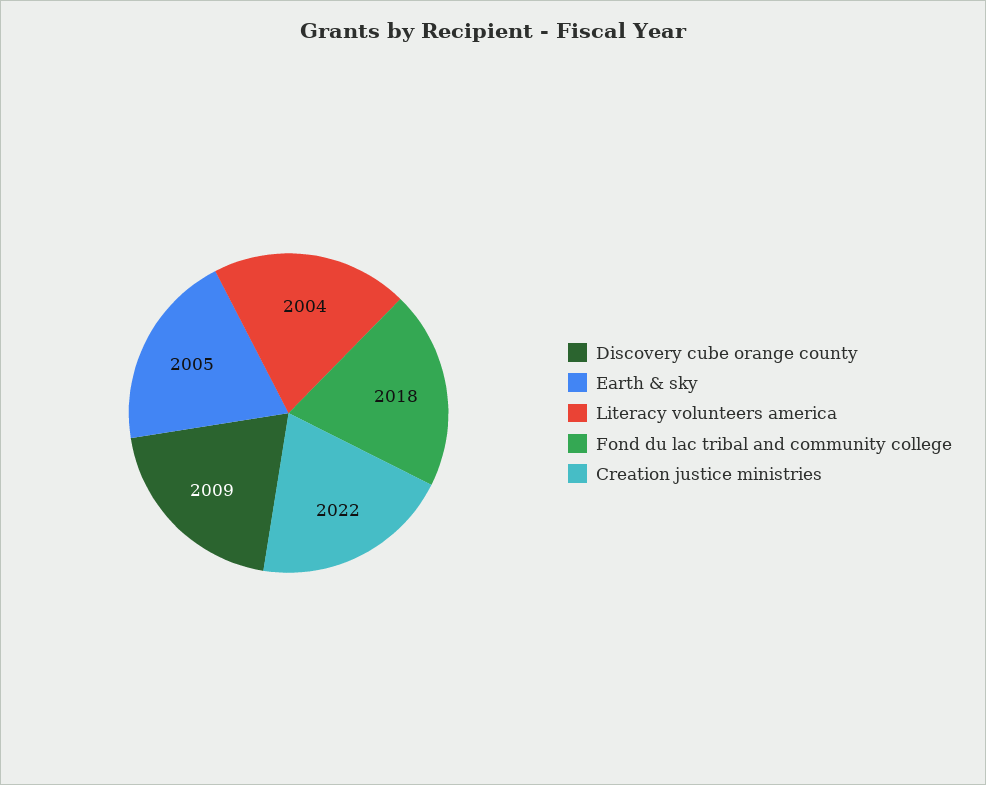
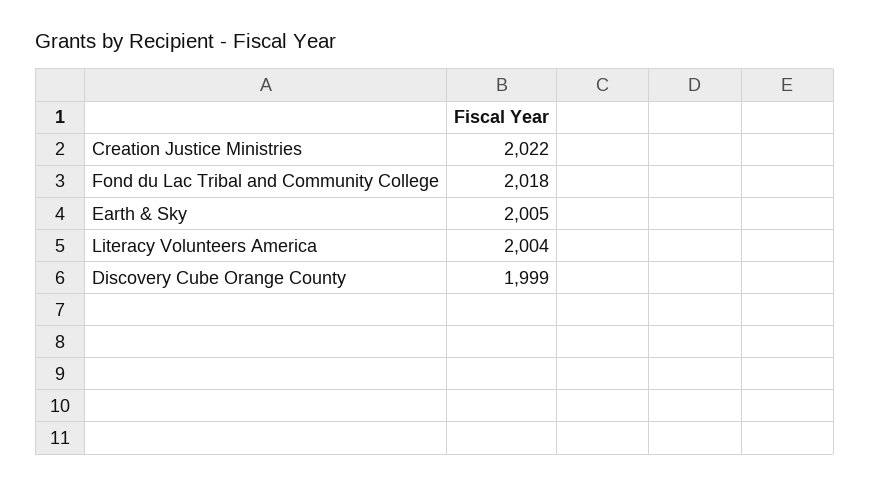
Discovery cube orange county: 2009 -> 1999

